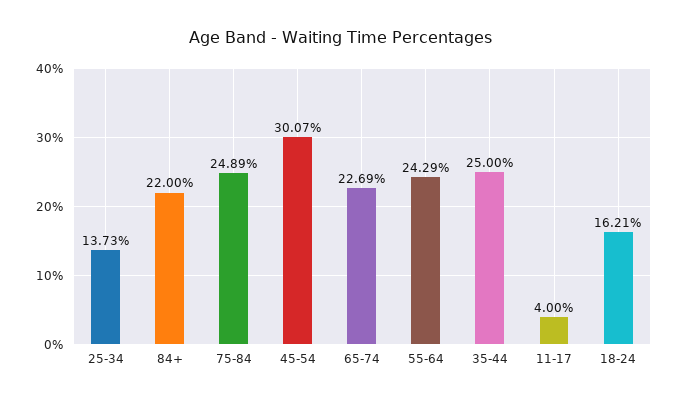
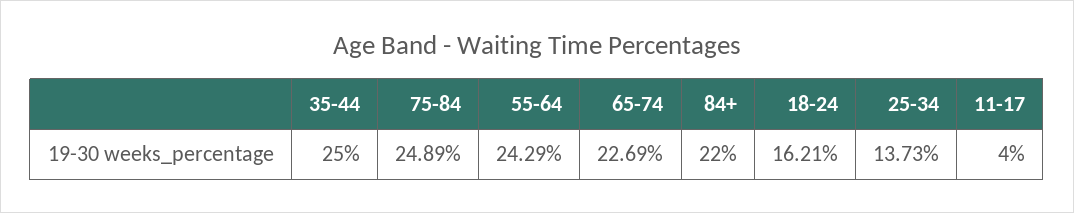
45-54: 30.07 -> none

